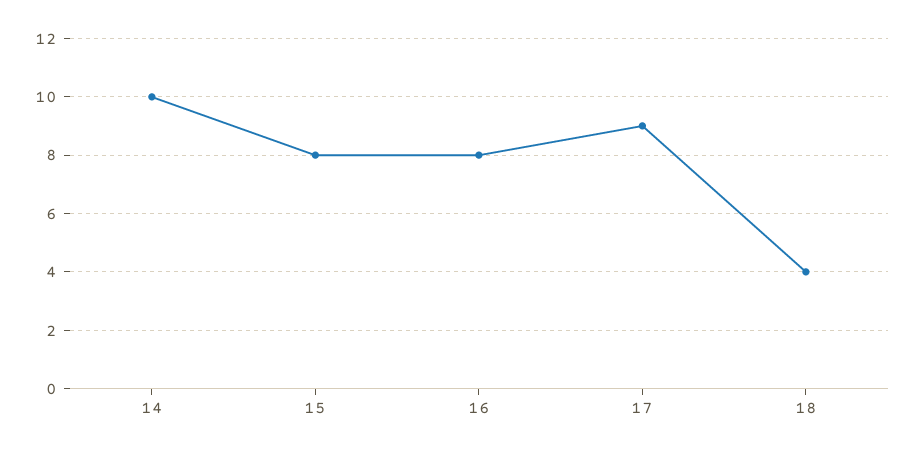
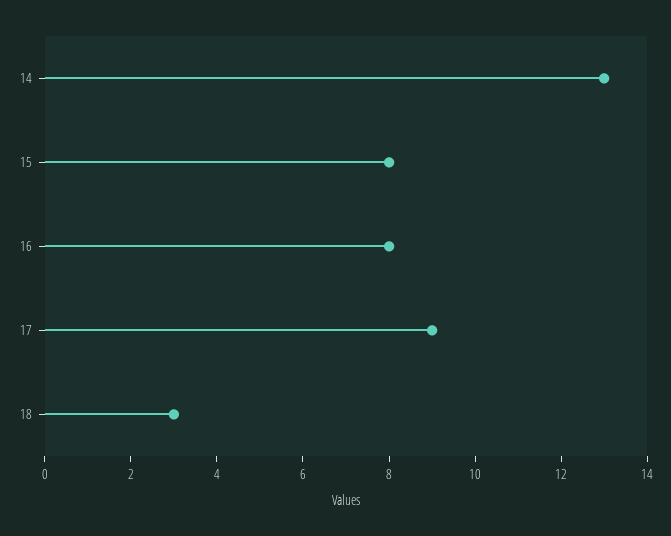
14: 10 -> 13
18: 4 -> 3

